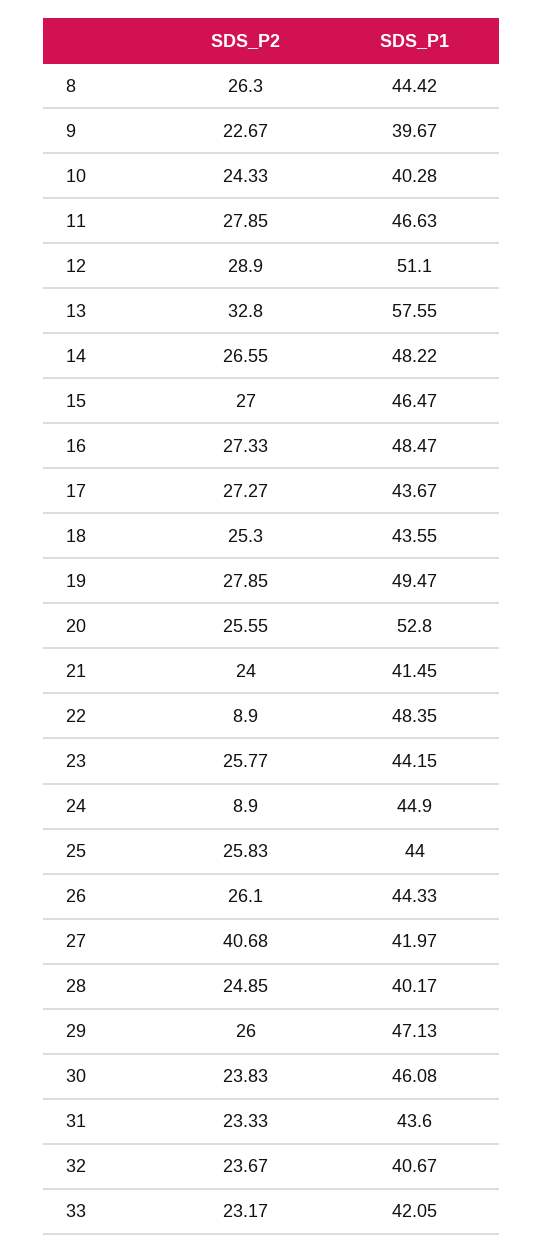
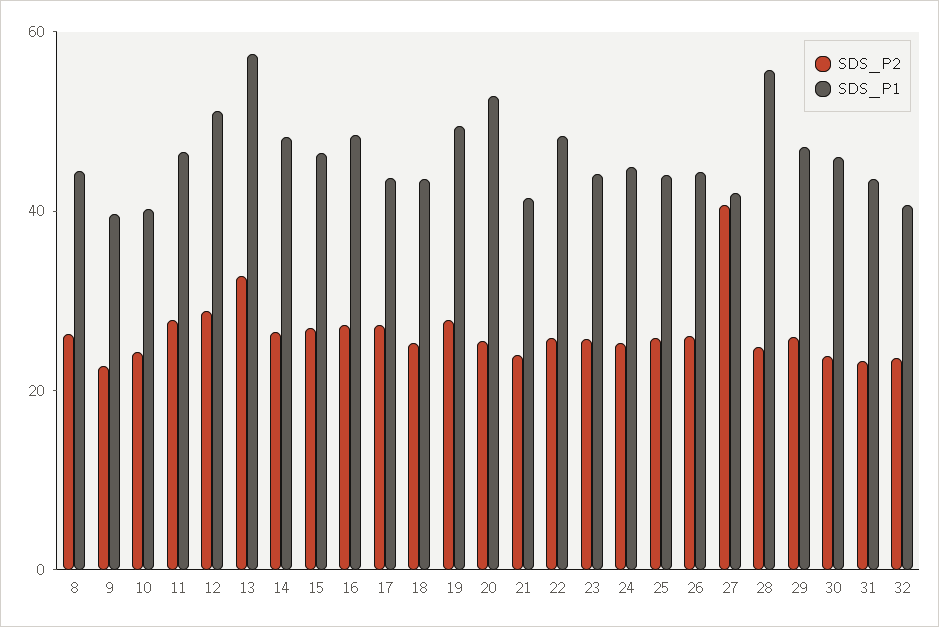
SDS_P2, 22: 8.9 -> 25
SDS_P2, 24: 8.9 -> 25
SDS_P1, 28: 40.17 -> 55
SDS_P2, 33: 23.17 -> none
SDS_P1, 33: 42.05 -> none

